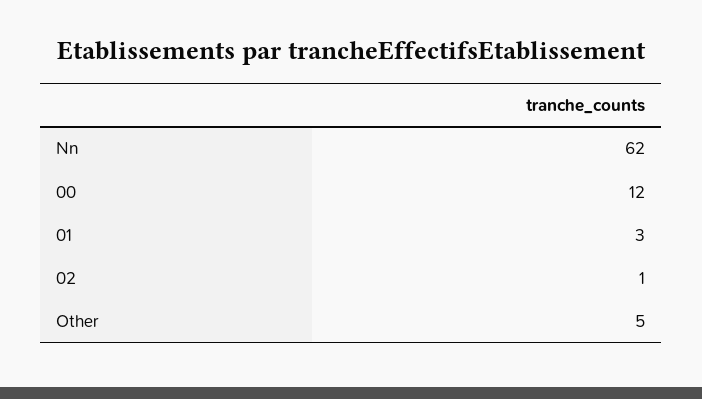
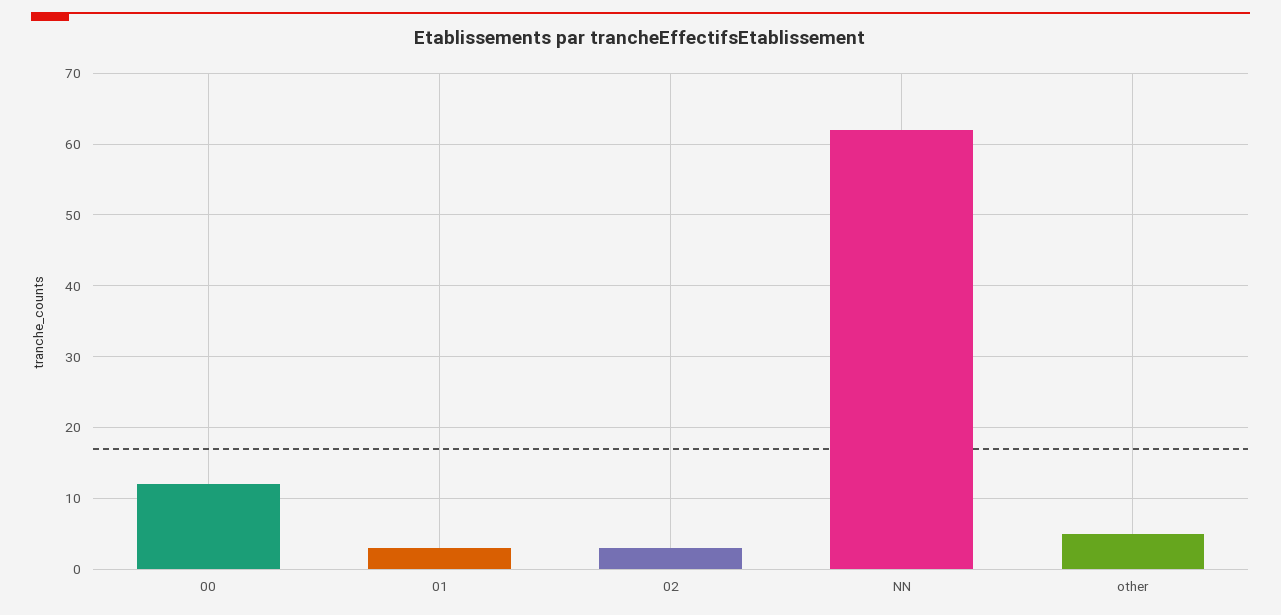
02: 1 -> 3

